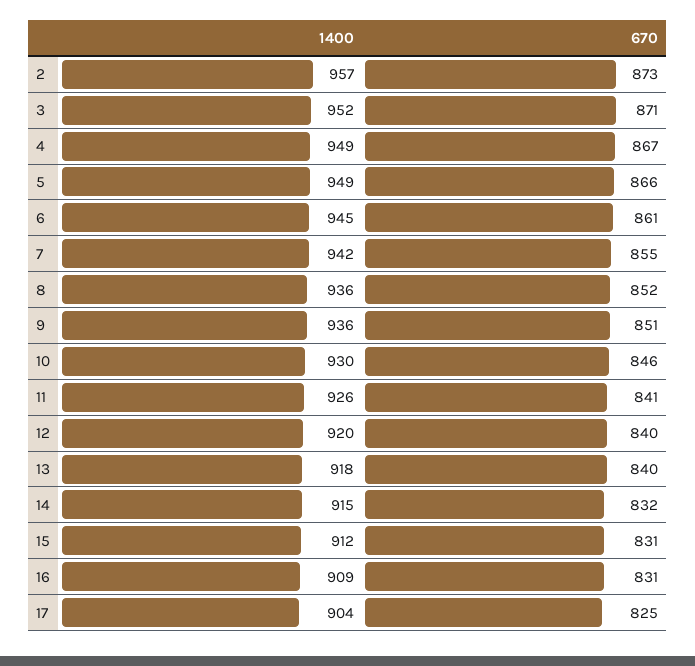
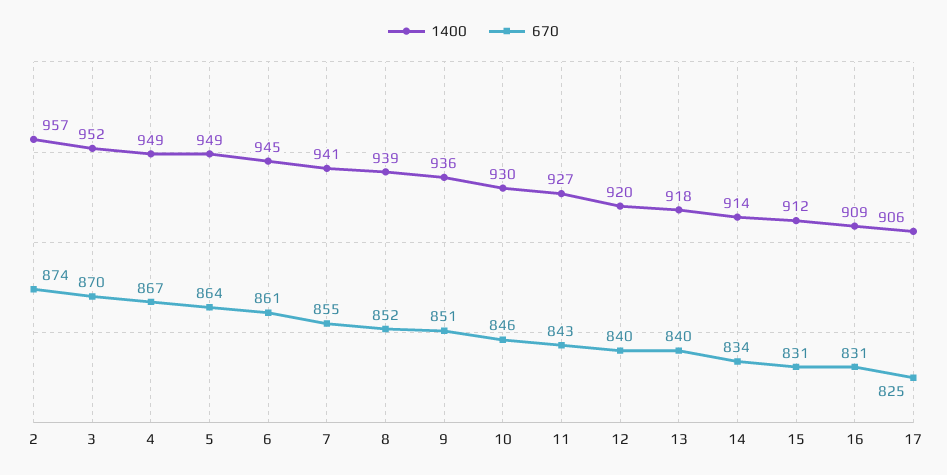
670, 2: 873 -> 874
670, 3: 871 -> 870
670, 5: 866 -> 864
1400, 7: 942 -> 941
1400, 8: 936 -> 939
1400, 11: 926 -> 927
670, 11: 841 -> 843
1400, 14: 915 -> 914
670, 14: 832 -> 834
1400, 17: 904 -> 906

